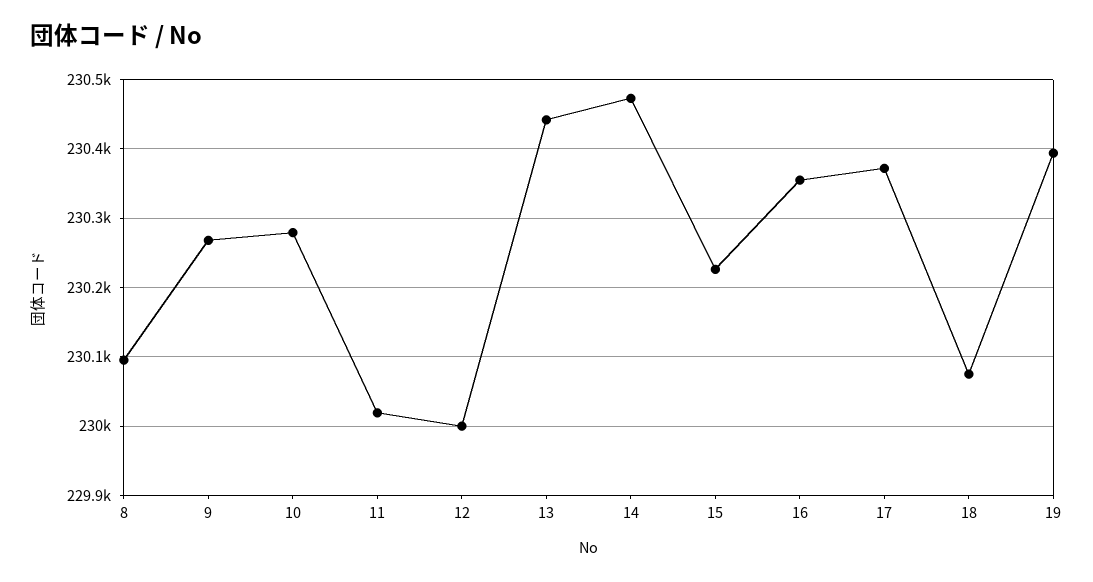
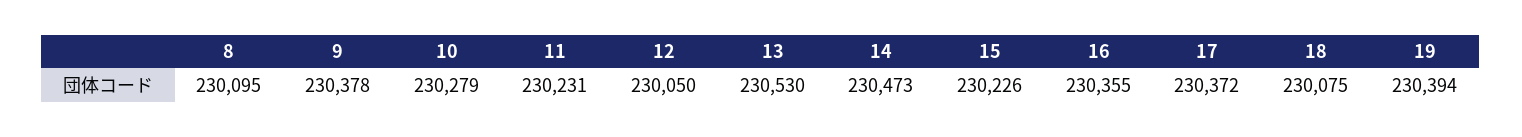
9: 230270 -> 230378
11: 230020 -> 230231
12: 230000 -> 230050
13: 230440 -> 230530

